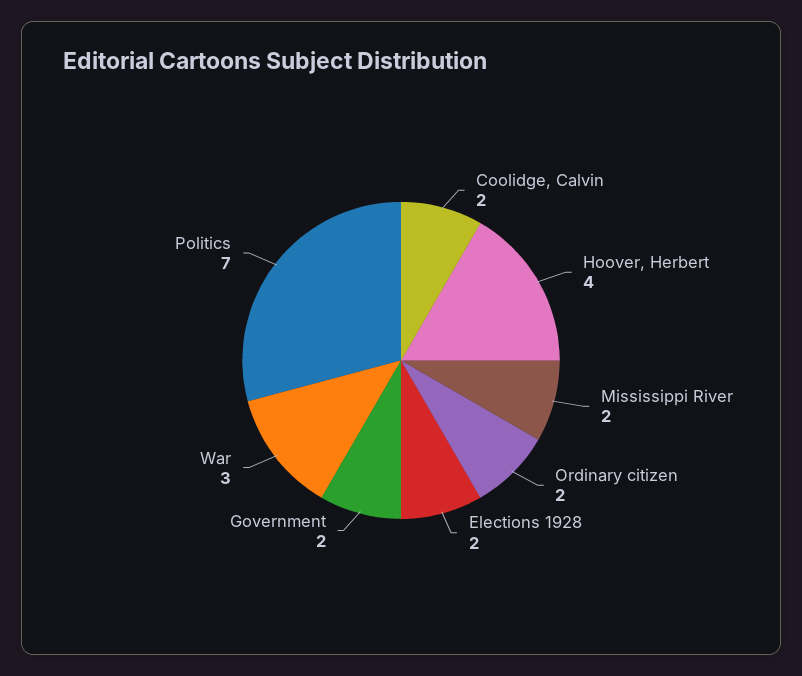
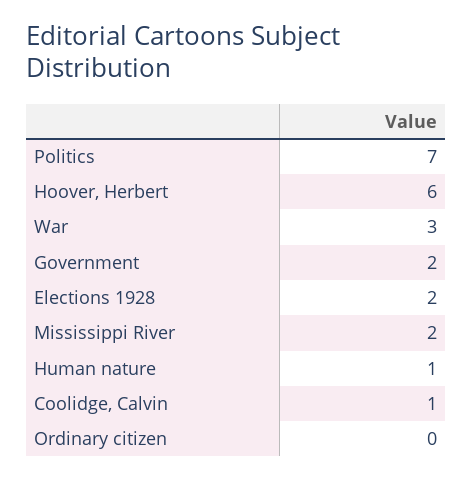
Coolidge, Calvin: 2 -> 1
Hoover, Herbert: 4 -> 6
Ordinary citizen: 2 -> 0
Human nature: none -> 1

